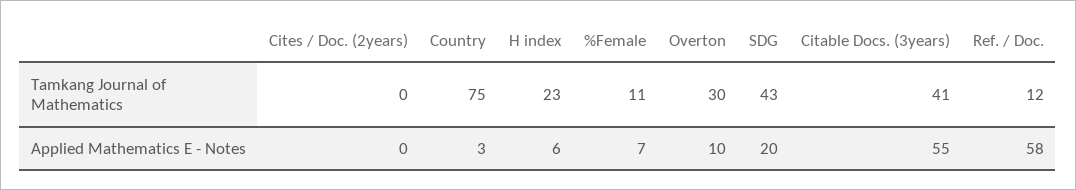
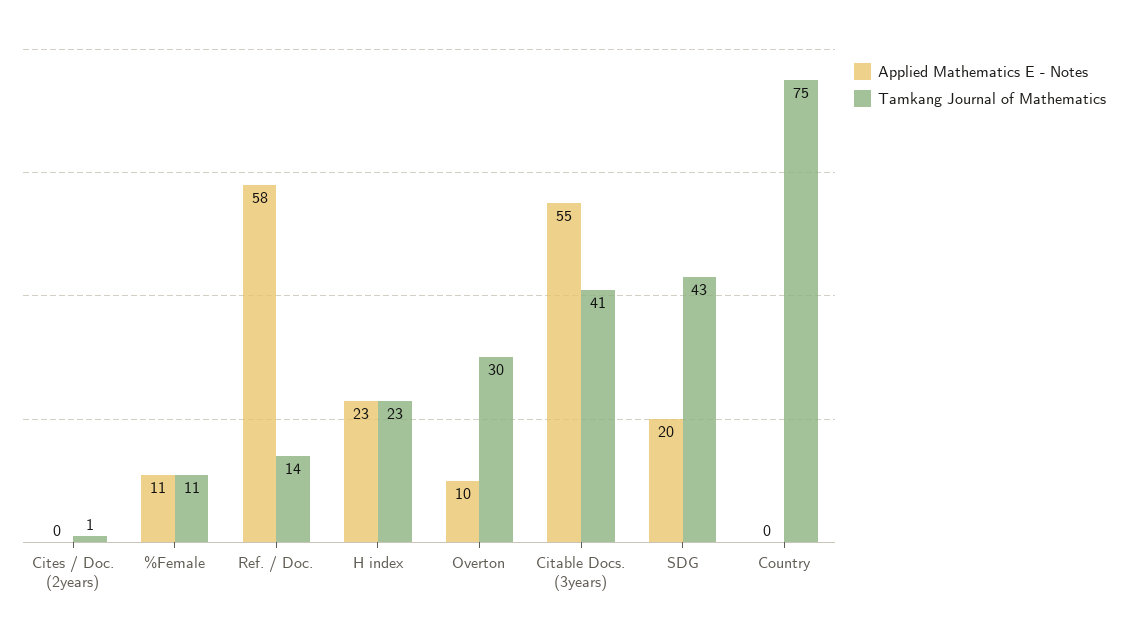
Tamkang Journal of Mathematics, Cites / Doc. (2years): 0 -> 1
Tamkang Journal of Mathematics, Ref. / Doc.: 12 -> 14
Applied Mathematics E - Notes, Country: 3 -> 0
Applied Mathematics E - Notes, H index: 6 -> 23
Applied Mathematics E - Notes, %Female: 7 -> 11

